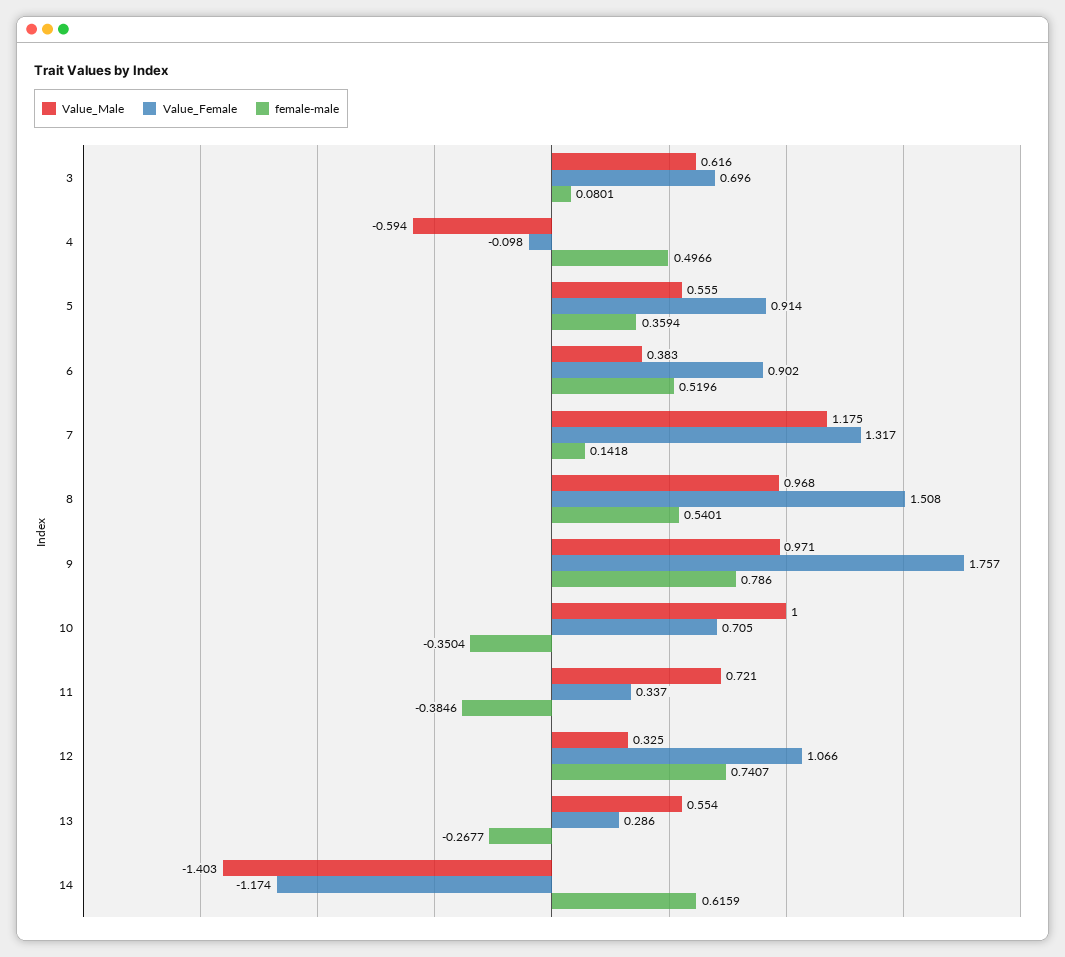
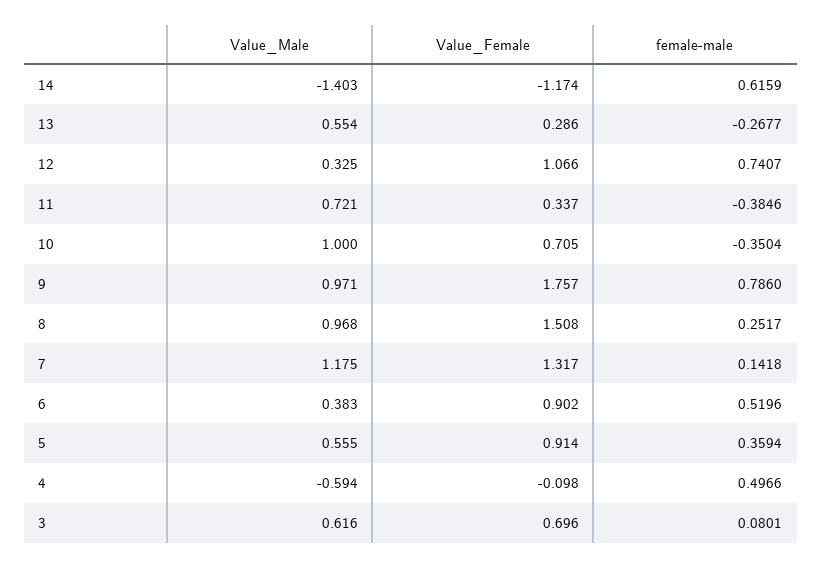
female-male, 8: 0.5401 -> 0.2517

